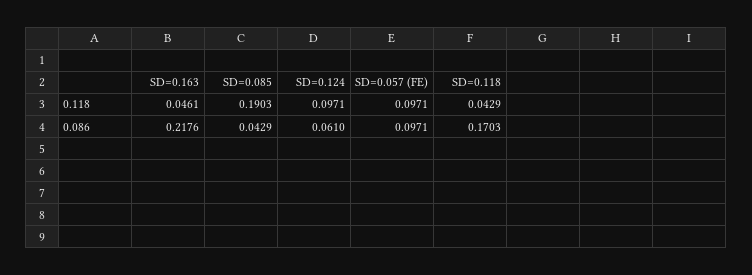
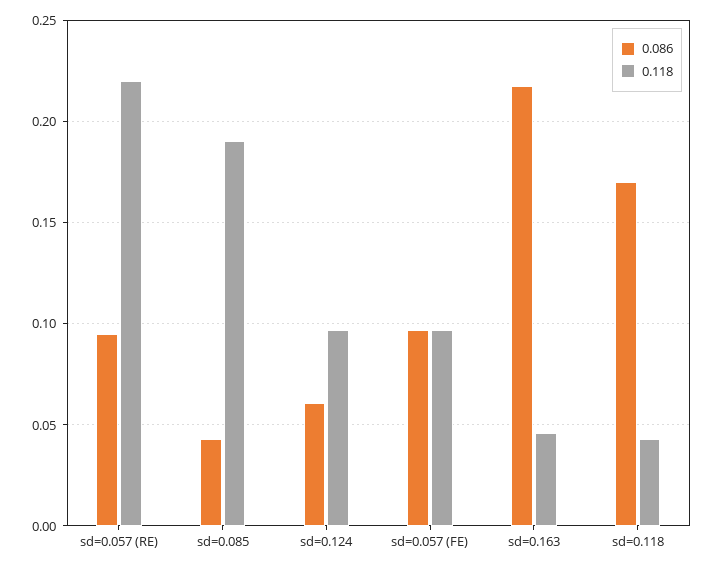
0.086, sd=0.057 (RE): none -> 0.095
0.118, sd=0.057 (RE): none -> 0.22

